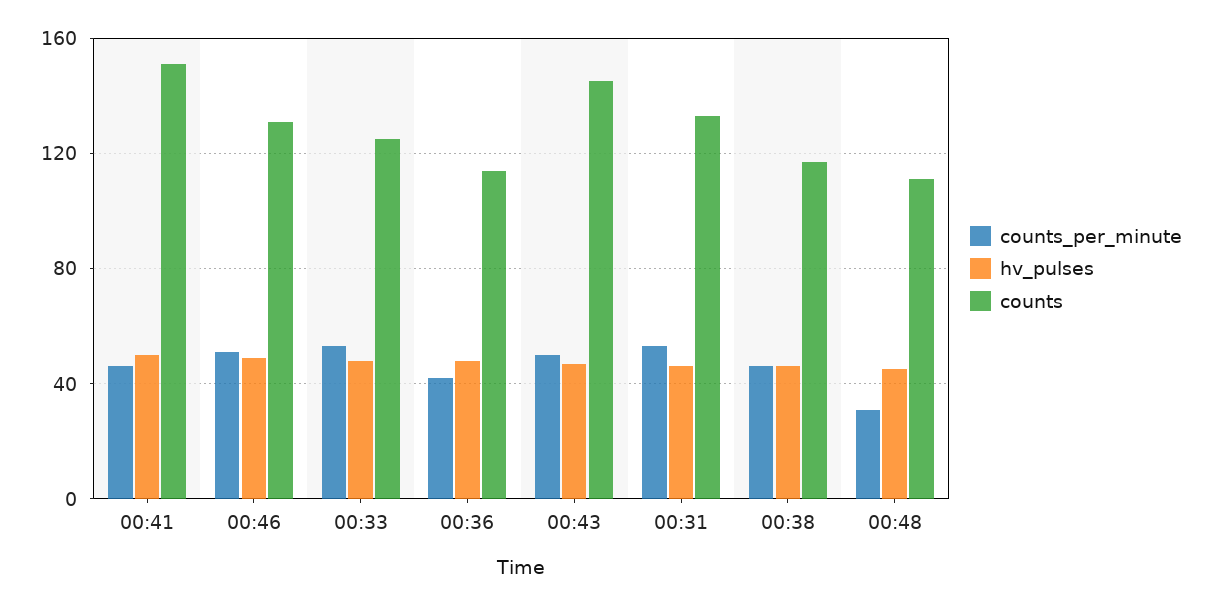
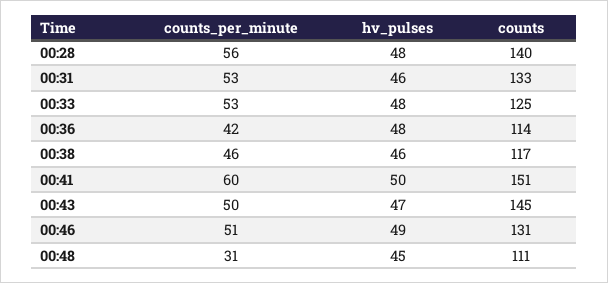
counts_per_minute, 00:41: 45 -> 60
counts_per_minute, 00:28: none -> 56
hv_pulses, 00:28: none -> 48
counts, 00:28: none -> 140

